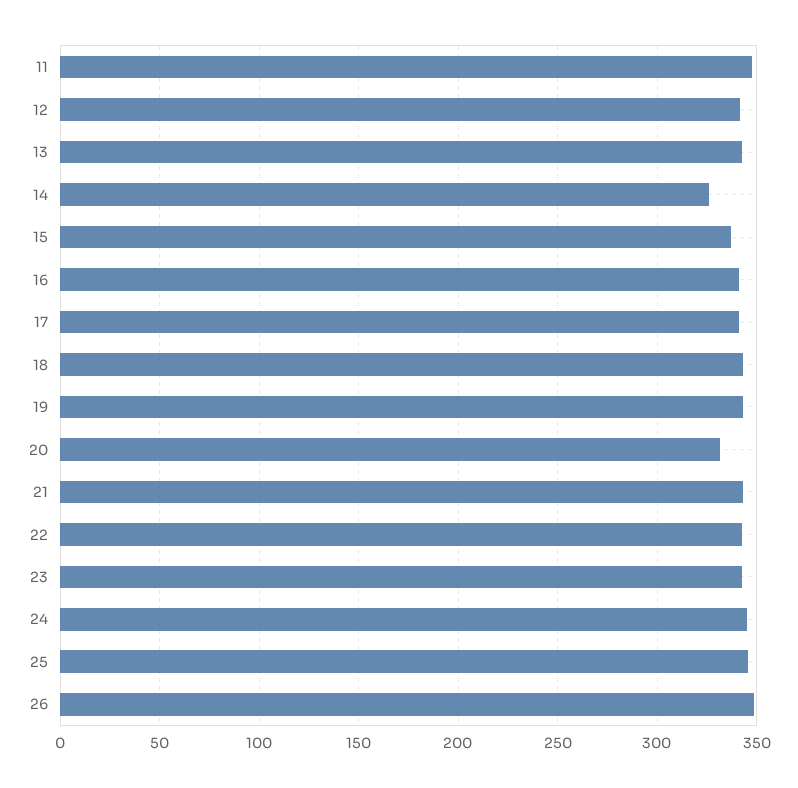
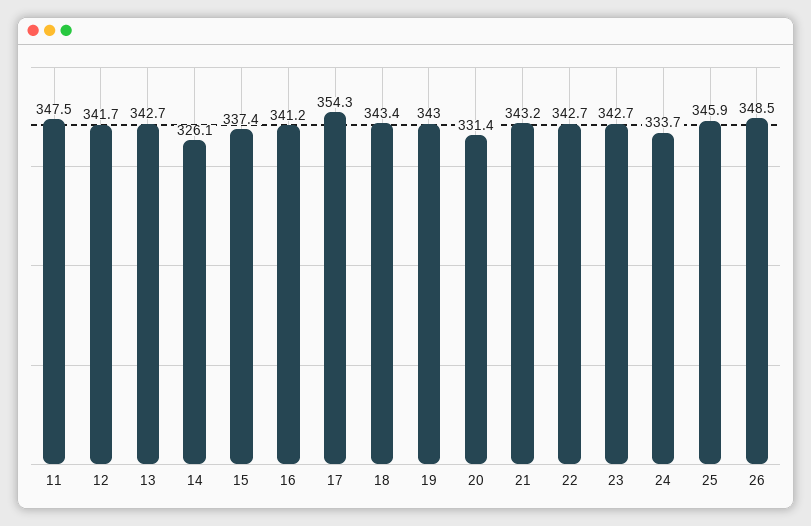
17: 340 -> 354.3
24: 345 -> 333.7

